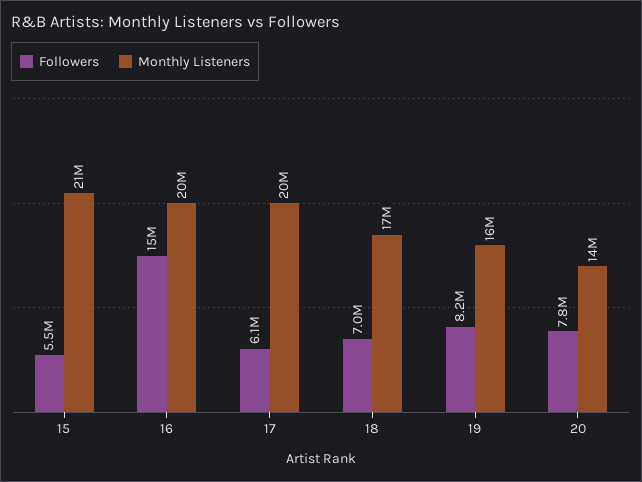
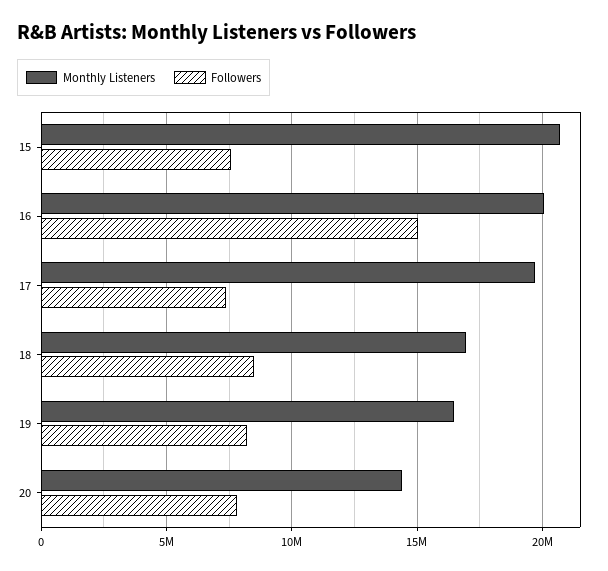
Followers, 15: 5500000 -> 7500000
Followers, 17: 6100000 -> 7500000
Followers, 18: 7000000 -> 8500000

